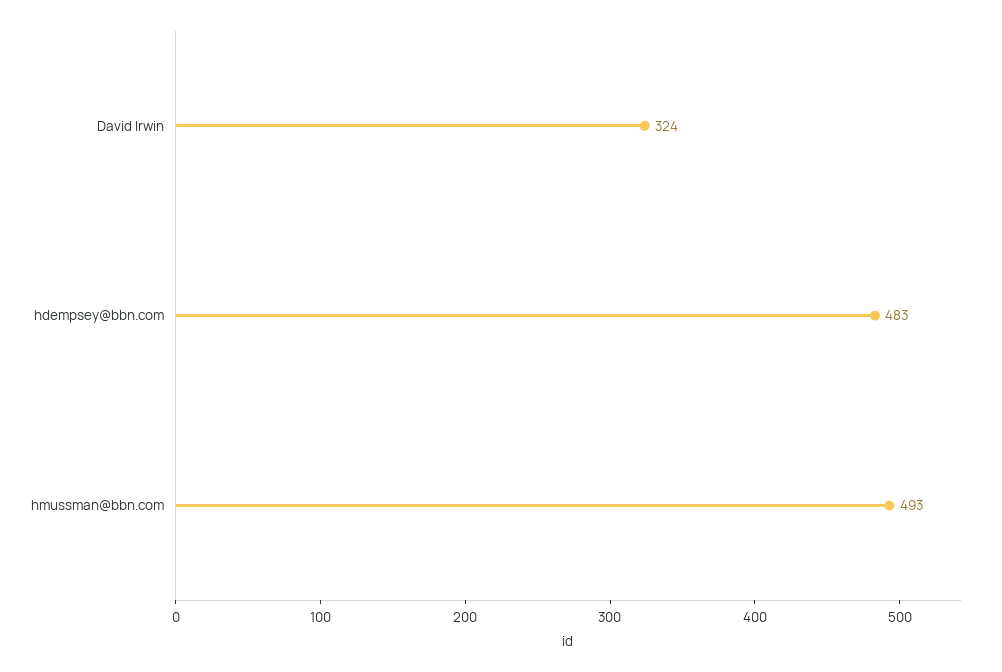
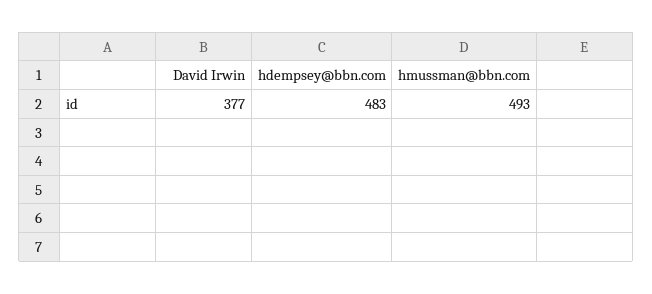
David Irwin: 324 -> 377

